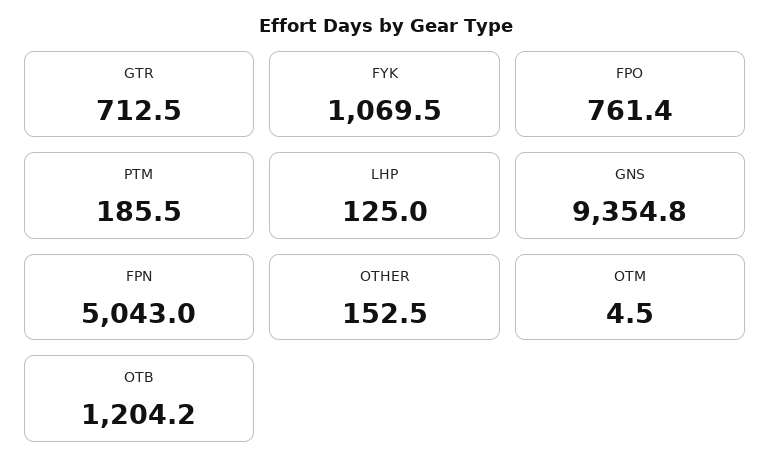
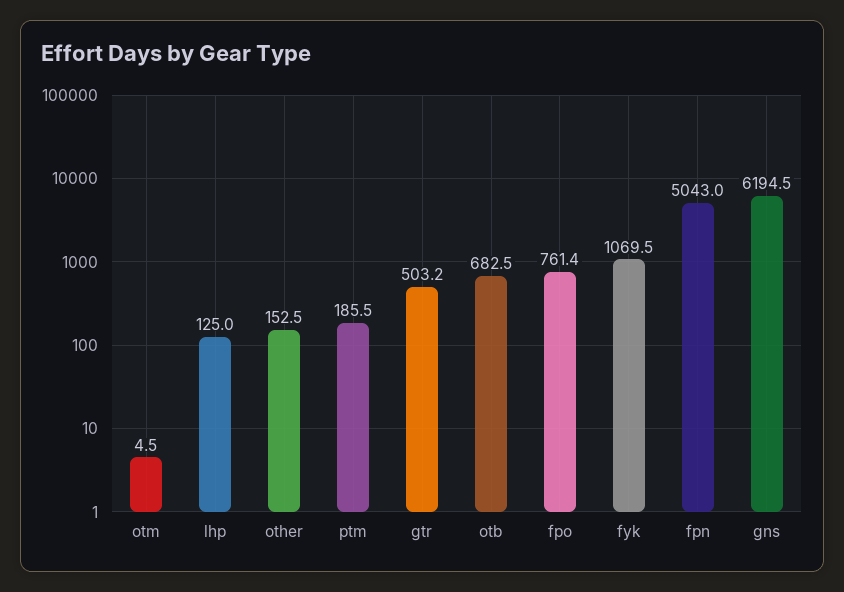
GTR: 712.5 -> 503.2
GNS: 9354.8 -> 6194.5
OTB: 1204.2 -> 682.5

